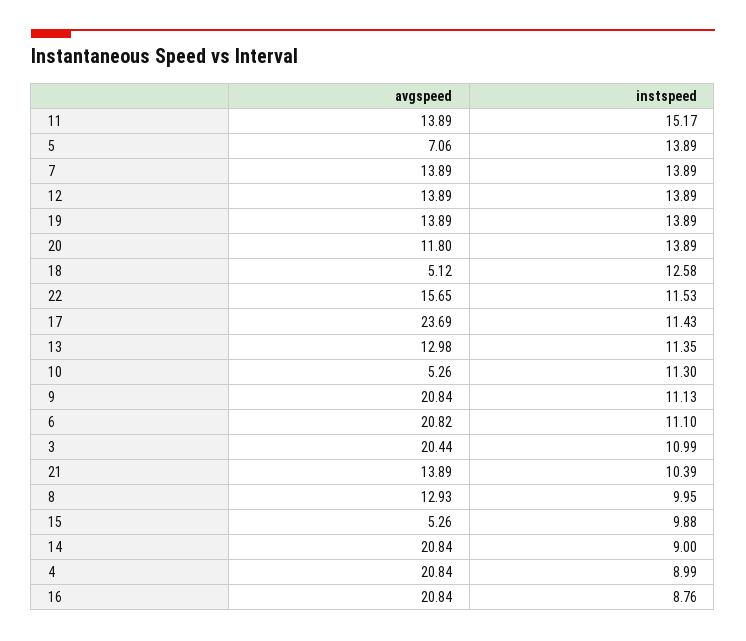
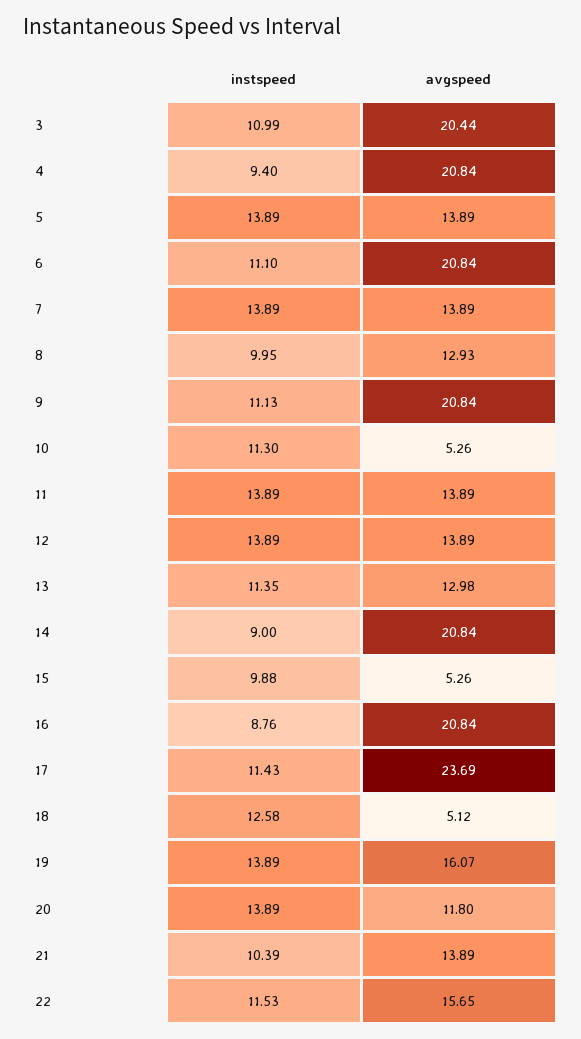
instspeed, 11: 15.17 -> 13.89
avgspeed, 5: 7.06 -> 13.89
avgspeed, 19: 13.89 -> 16.07
avgspeed, 6: 20.82 -> 20.84
instspeed, 4: 8.99 -> 9.4

